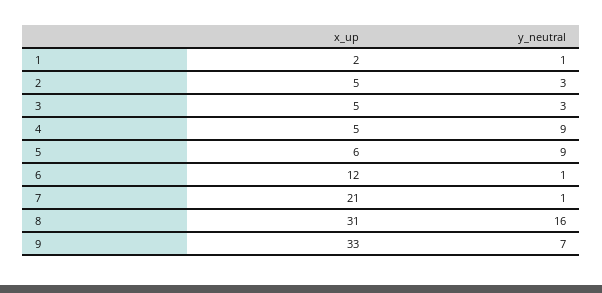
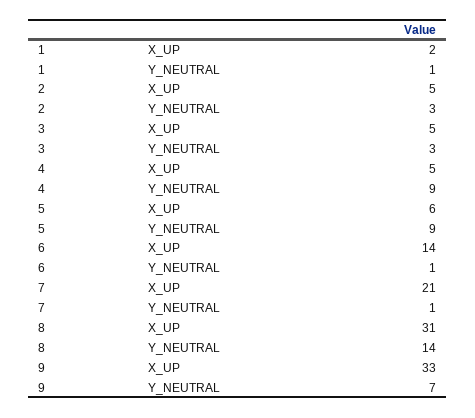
x_up, 6: 12 -> 14
y_neutral, 8: 16 -> 14

